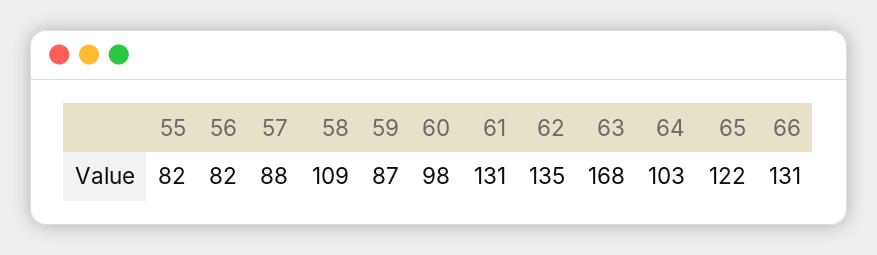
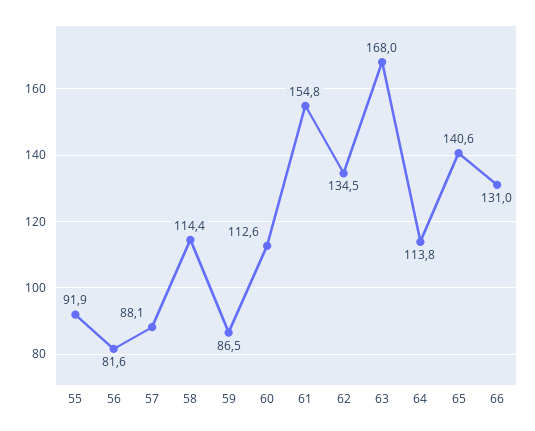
55: 82 -> 91.9
58: 109 -> 114.4
60: 98 -> 112.6
61: 131 -> 154.8
64: 103 -> 113.8
65: 122 -> 140.6

